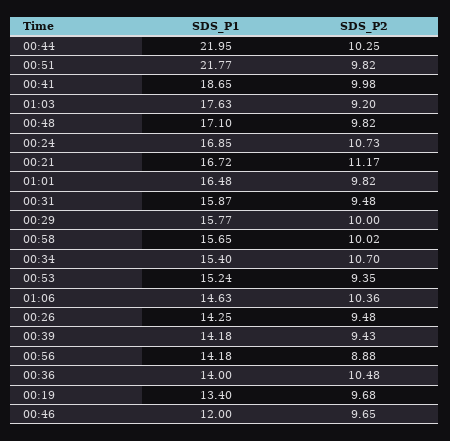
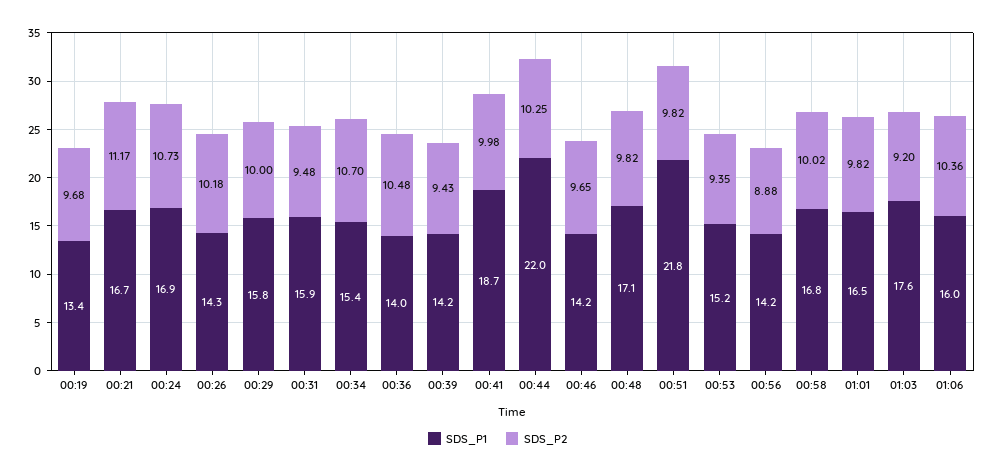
SDS_P1, 00:58: 15.65 -> 16.8
SDS_P1, 01:06: 14.63 -> 16
SDS_P2, 00:26: 9.48 -> 10.18
SDS_P1, 00:46: 12 -> 14.2

